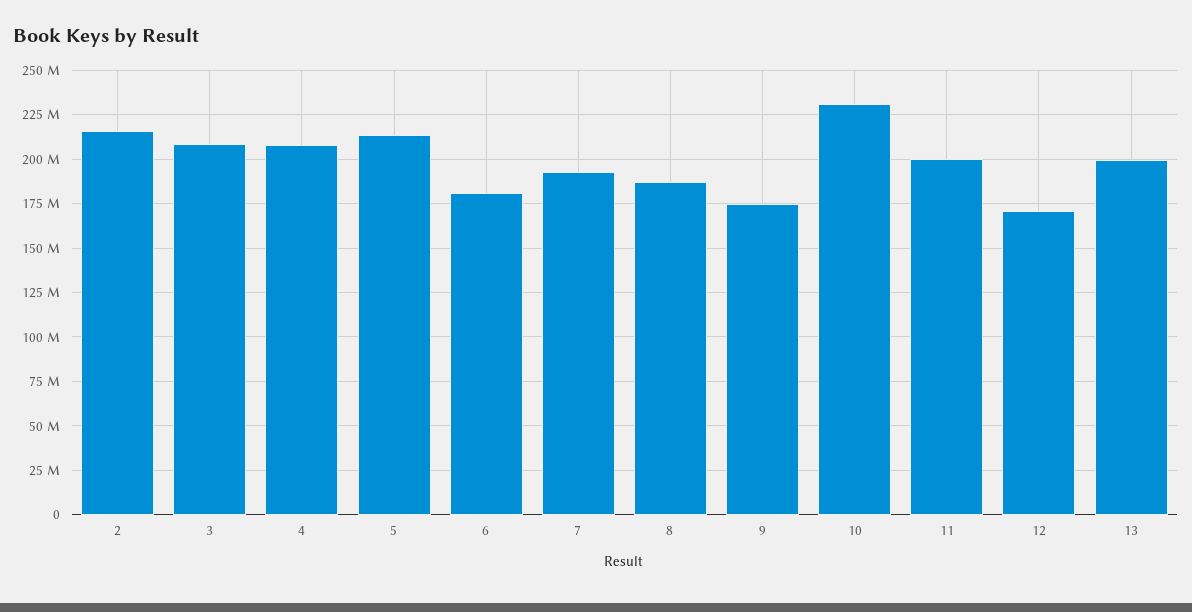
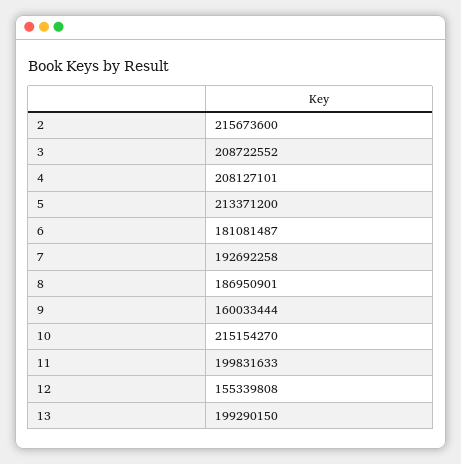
9: 175000000 -> 160033444
10: 230000000 -> 215154270
12: 170000000 -> 155339808

